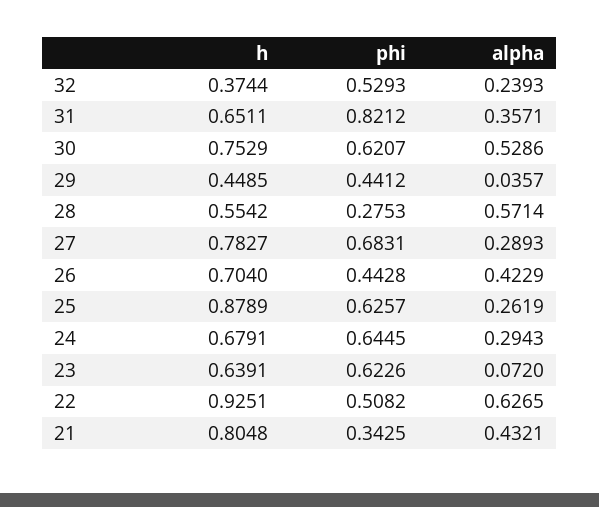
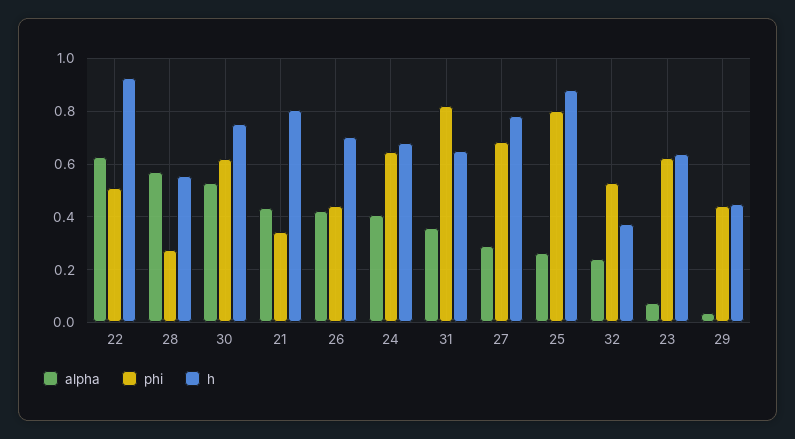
phi, 25: 0.6257 -> 0.8
alpha, 24: 0.2943 -> 0.4

